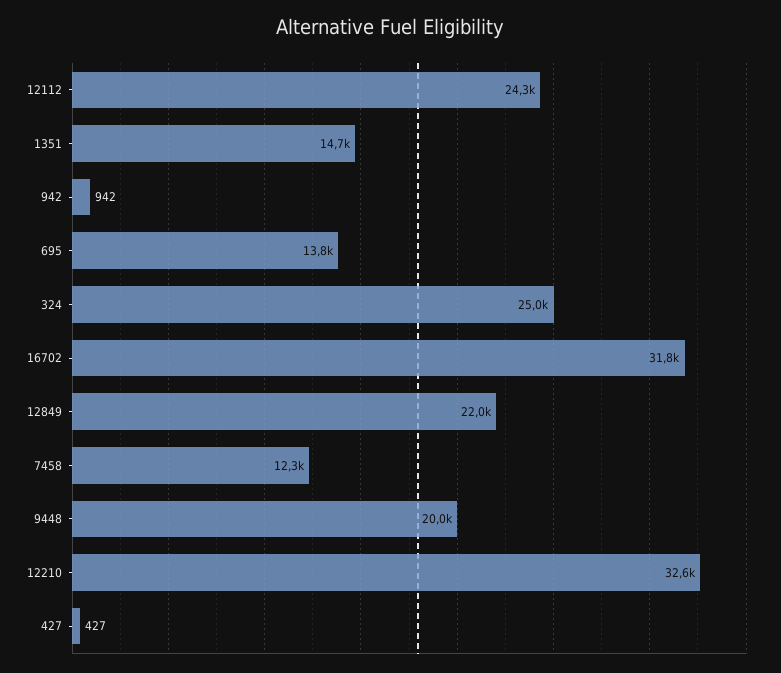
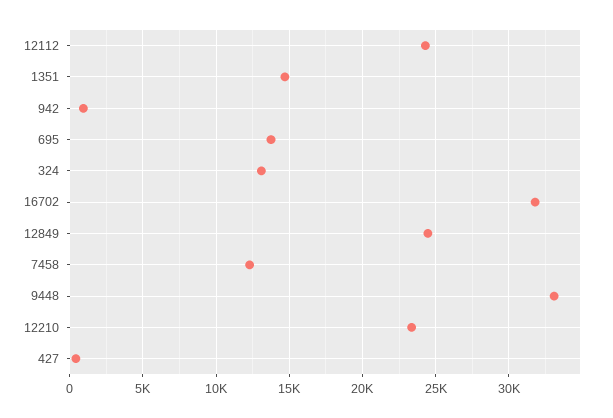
324: 25000 -> 13000
12849: 22000 -> 24500
9448: 20000 -> 33000
12210: 32600 -> 23500

